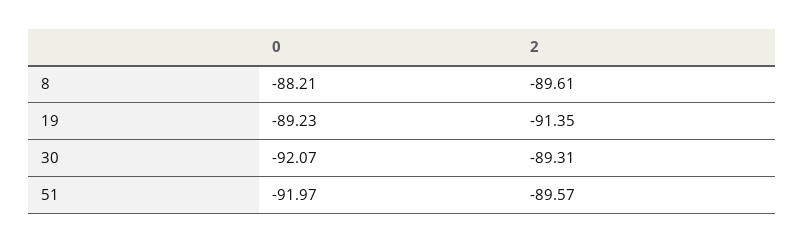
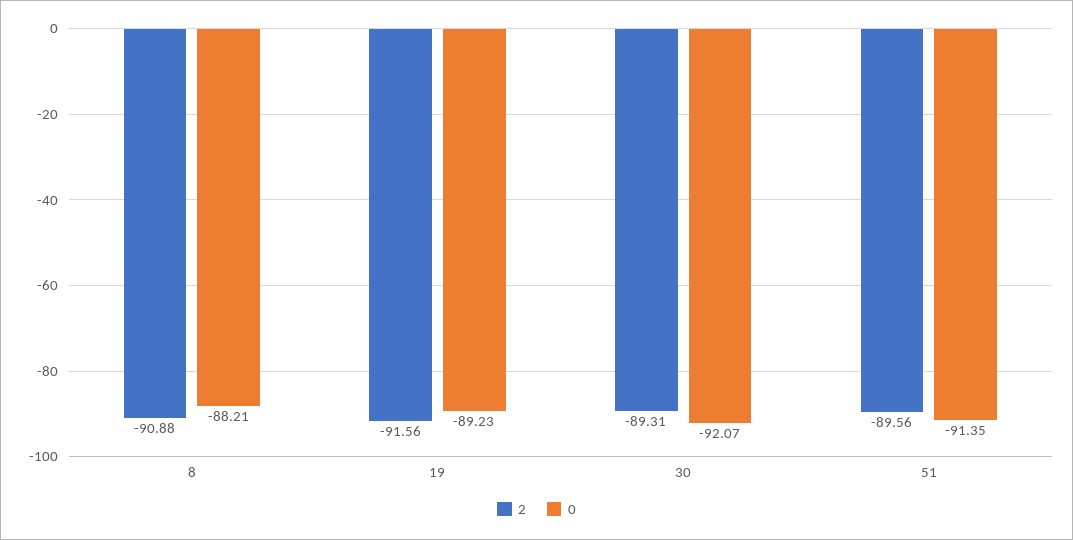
2, 8: -89.61 -> -90.88
2, 19: -91.35 -> -91.56
0, 51: -91.97 -> -91.35
2, 51: -89.57 -> -89.56

